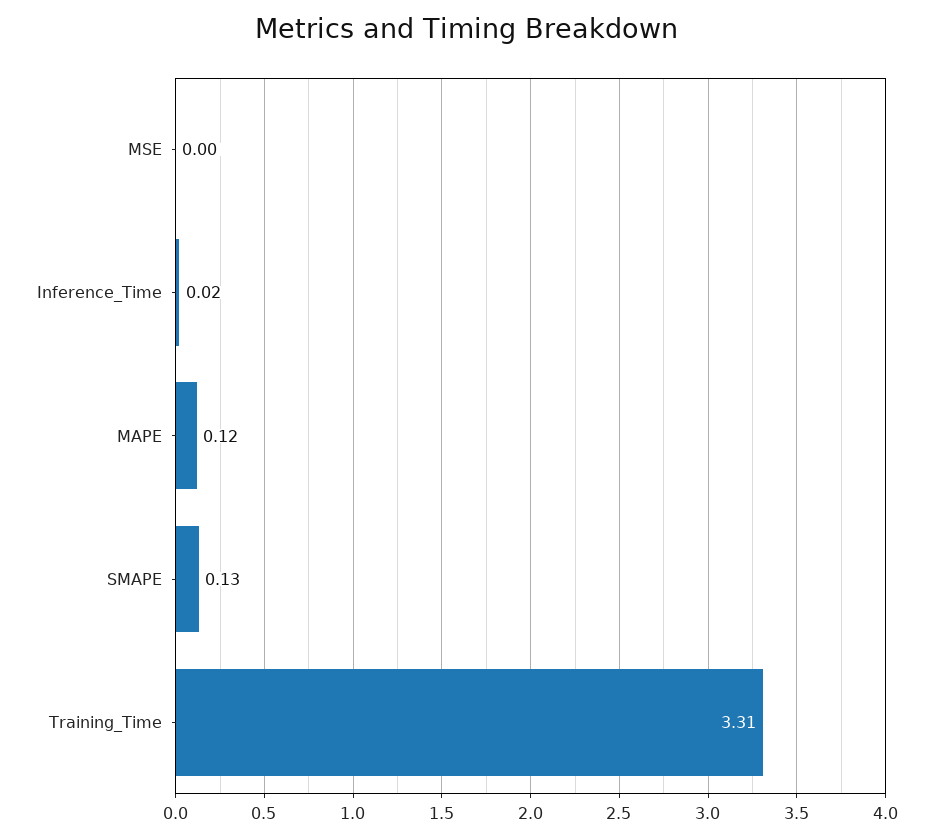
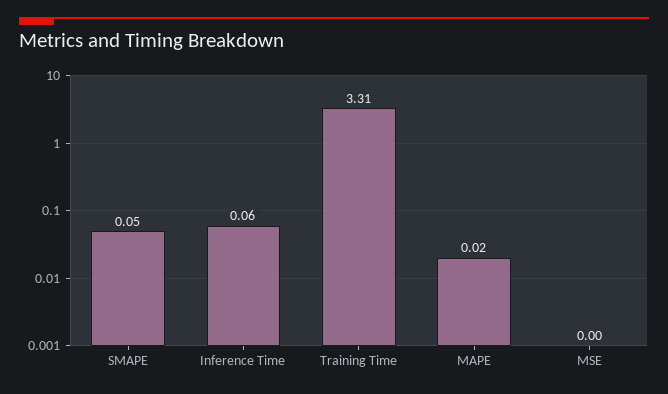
Inference_Time: 0.02 -> 0.06
MAPE: 0.12 -> 0.02
SMAPE: 0.13 -> 0.05

